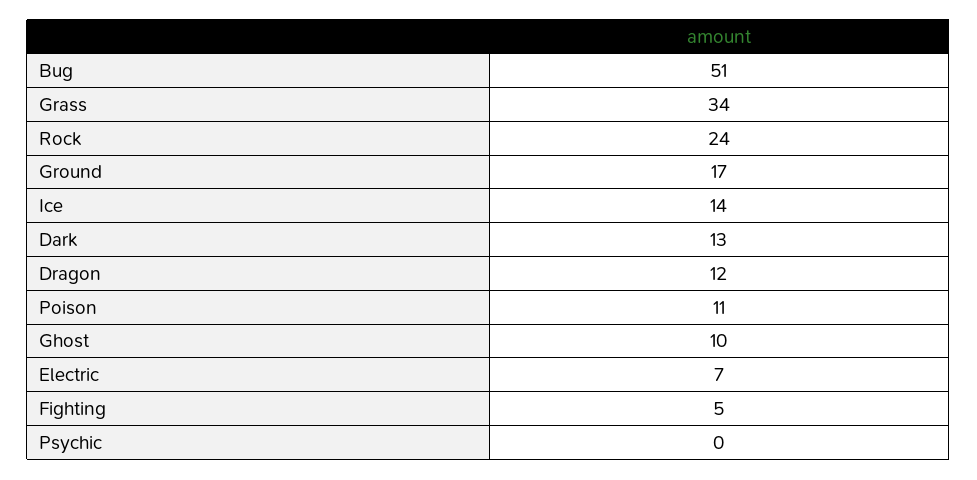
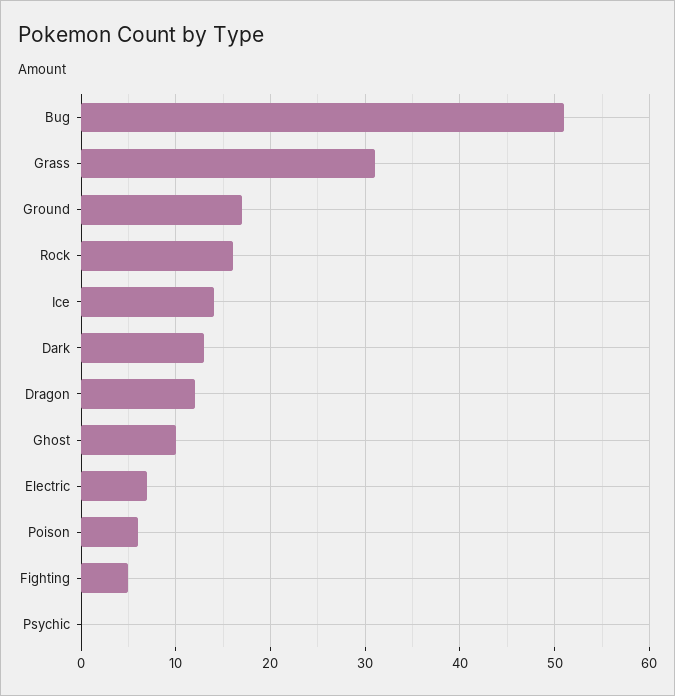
Grass: 34 -> 31
Rock: 24 -> 16
Poison: 11 -> 6

